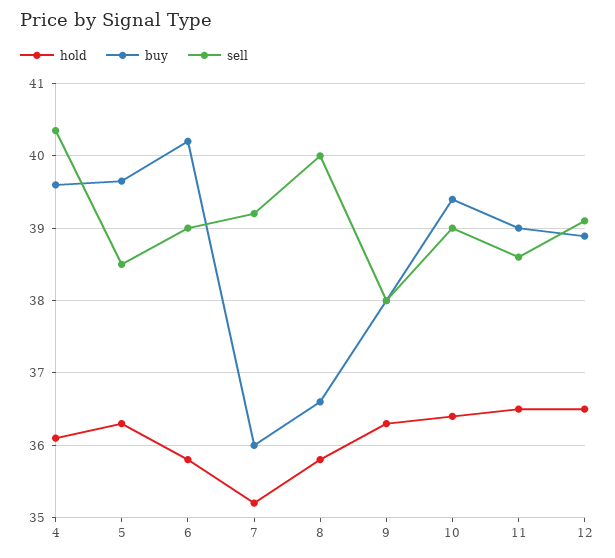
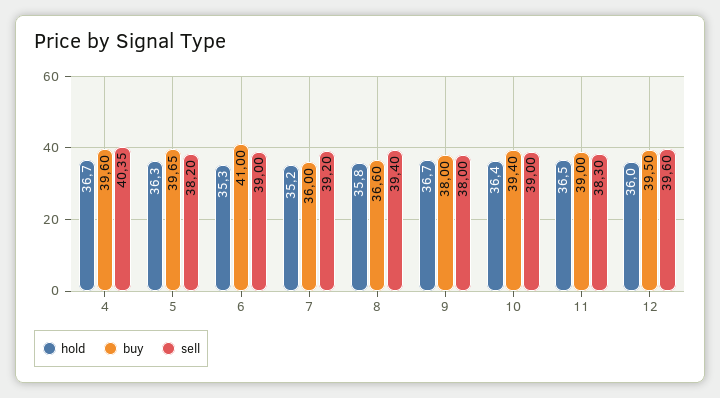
hold, 4: 36.1 -> 36.7
sell, 5: 38.5 -> 38.2
hold, 6: 35.8 -> 35.3
buy, 6: 40.2 -> 41
sell, 8: 40 -> 39.4
hold, 9: 36.3 -> 36.7
sell, 11: 38.6 -> 38.3
hold, 12: 36.5 -> 36
buy, 12: 38.9 -> 39.5
sell, 12: 39.1 -> 39.6

